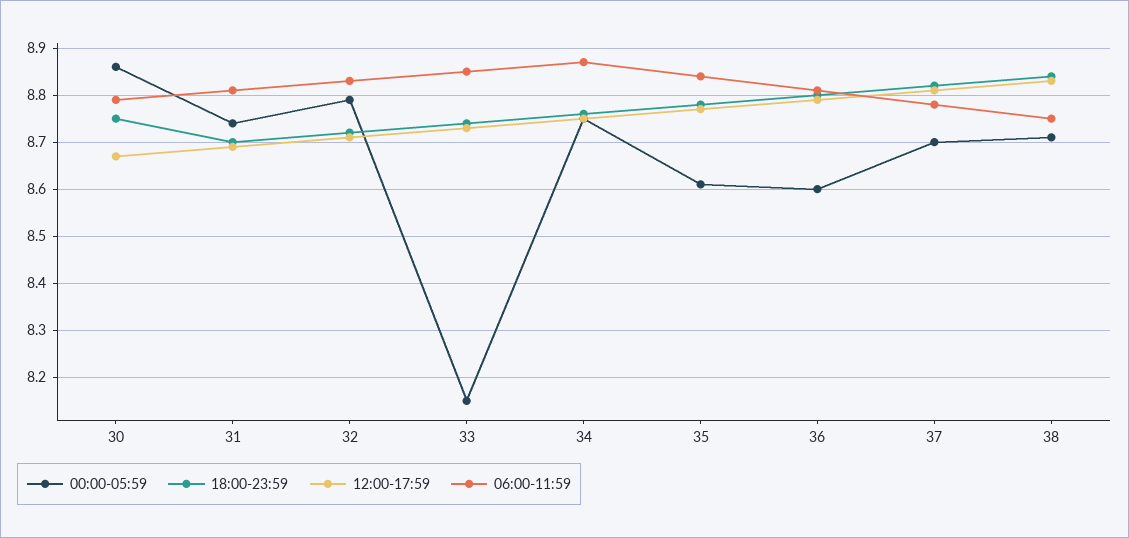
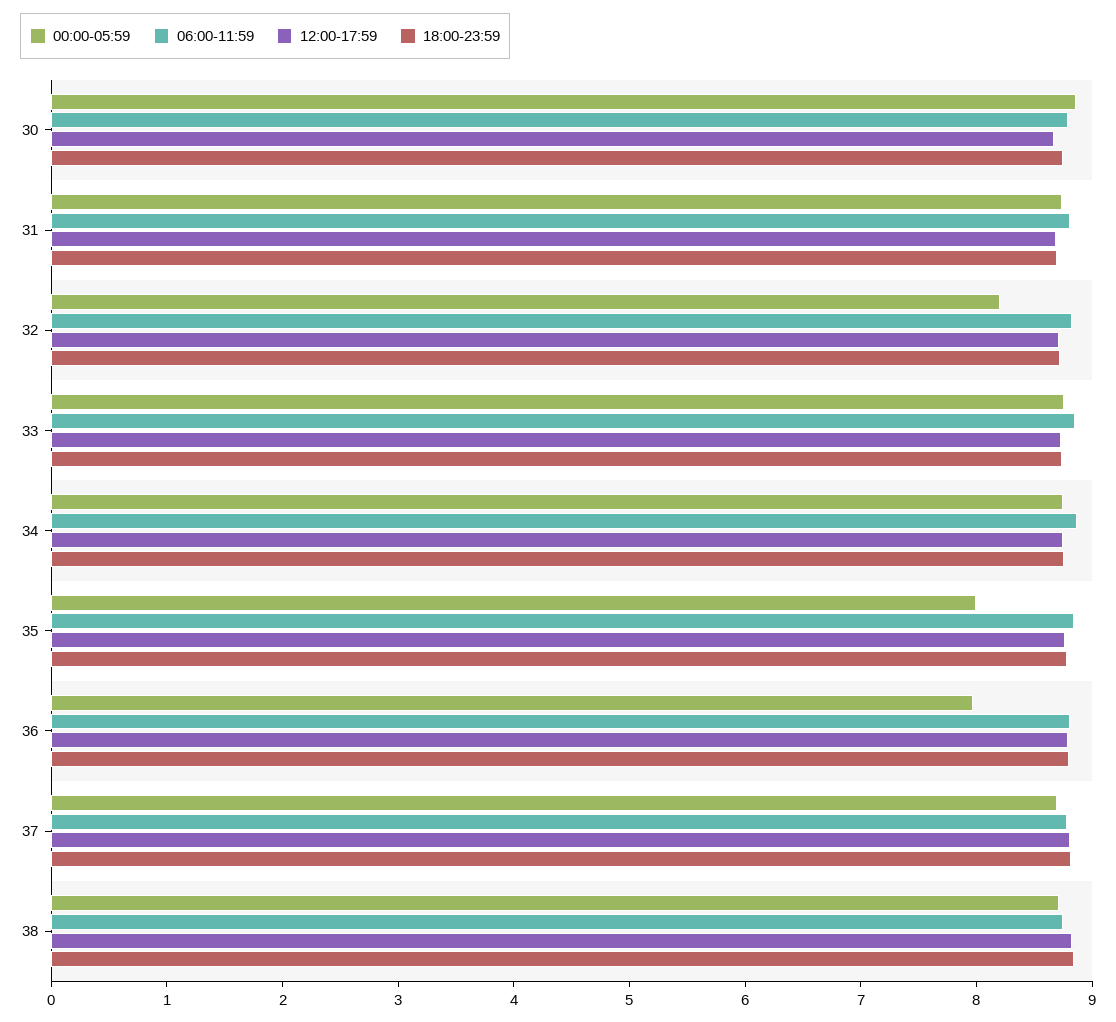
00:00-05:59, 32: 8.8 -> 8.2
00:00-05:59, 33: 8.15 -> 8.8
00:00-05:59, 35: 8.6 -> 8
00:00-05:59, 36: 8.6 -> 8

